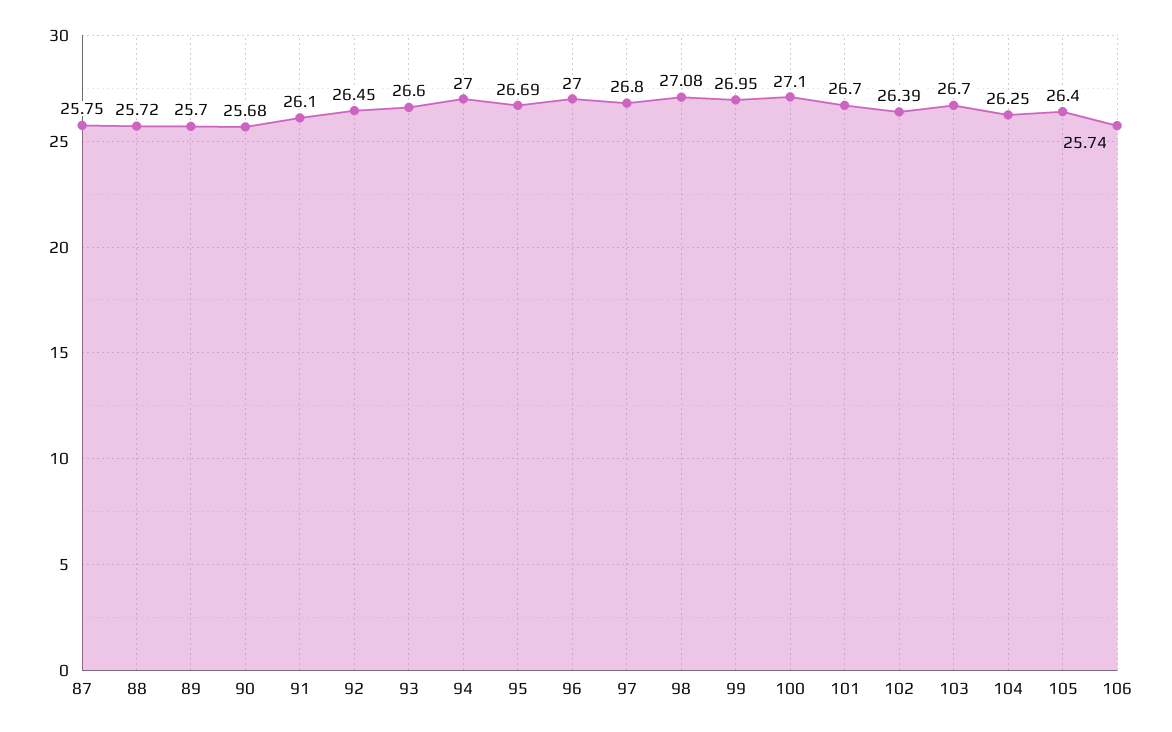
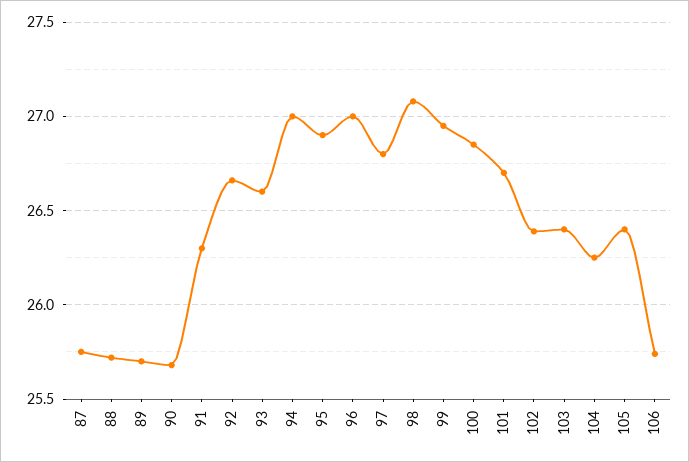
91: 26.1 -> 26.3
92: 26.45 -> 26.65
95: 26.69 -> 26.9
100: 27.1 -> 26.85
103: 26.7 -> 26.4

